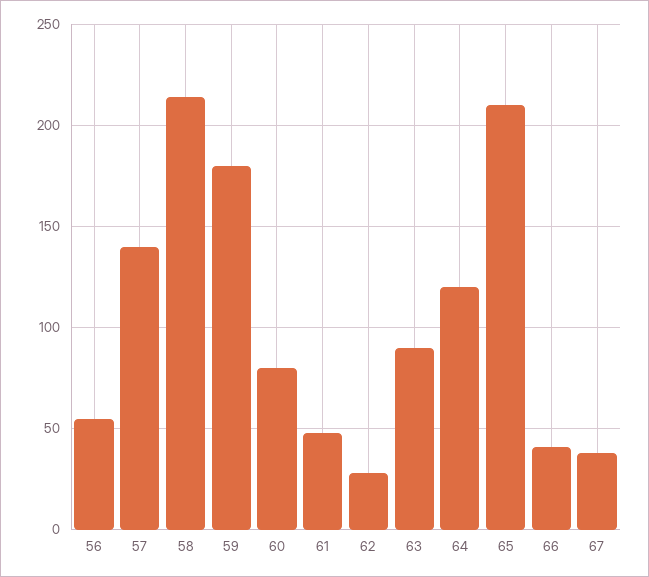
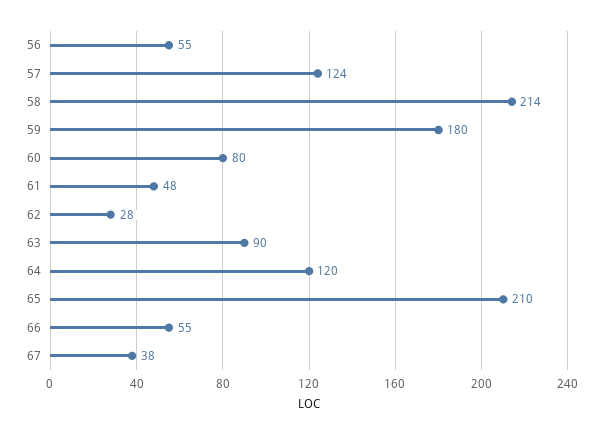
57: 140 -> 124
66: 40 -> 55

